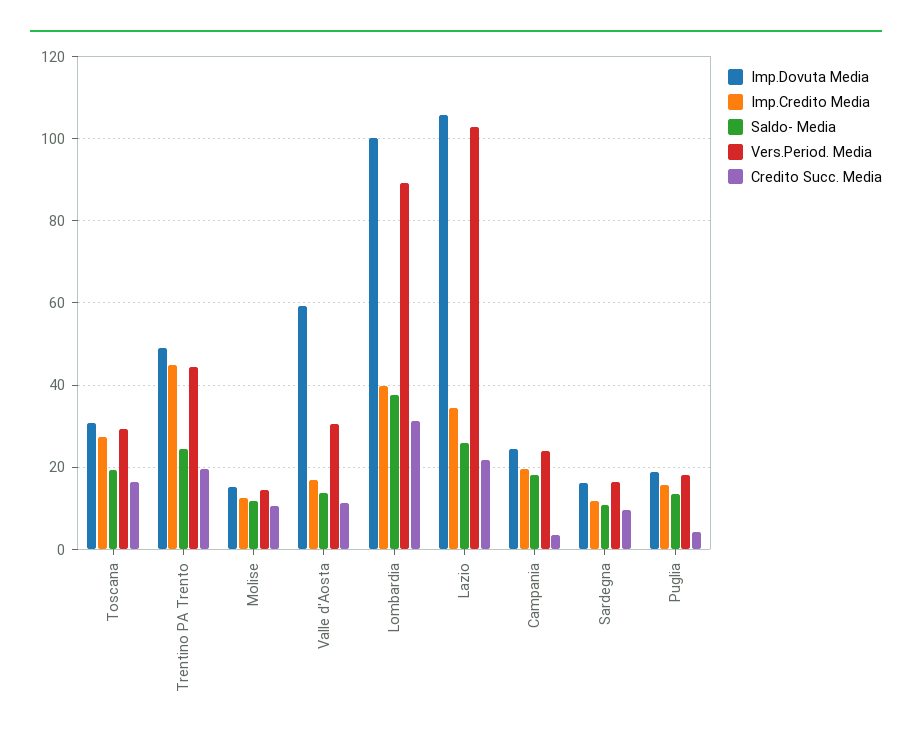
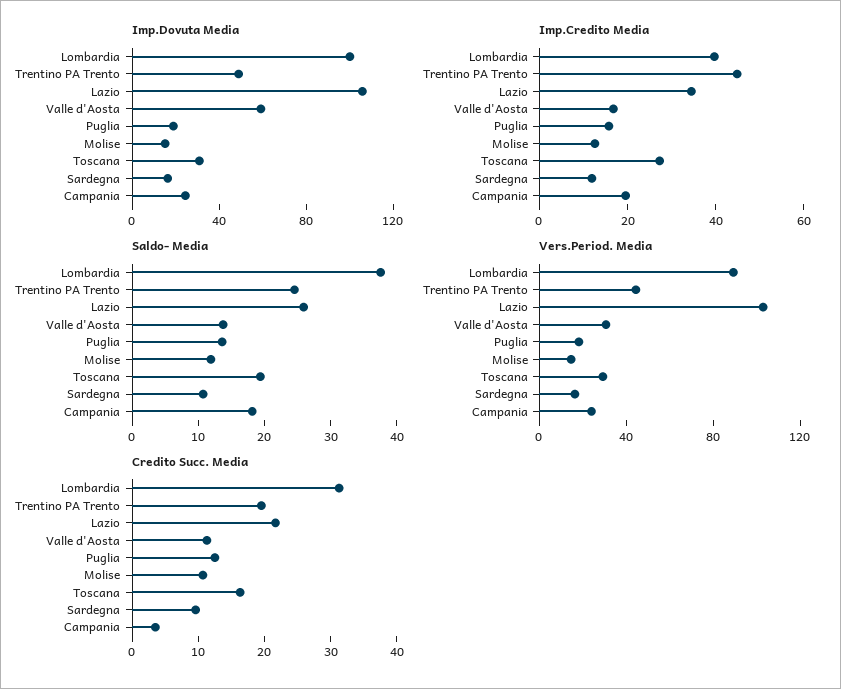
Credito Succ. Media, Puglia: 4 -> 12

